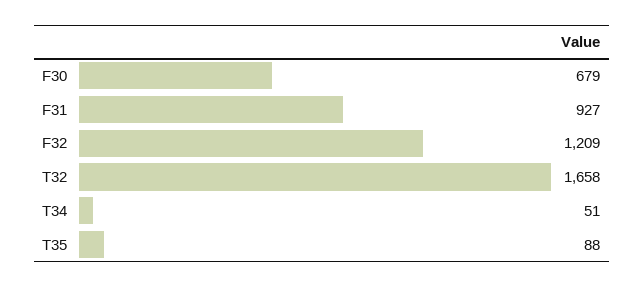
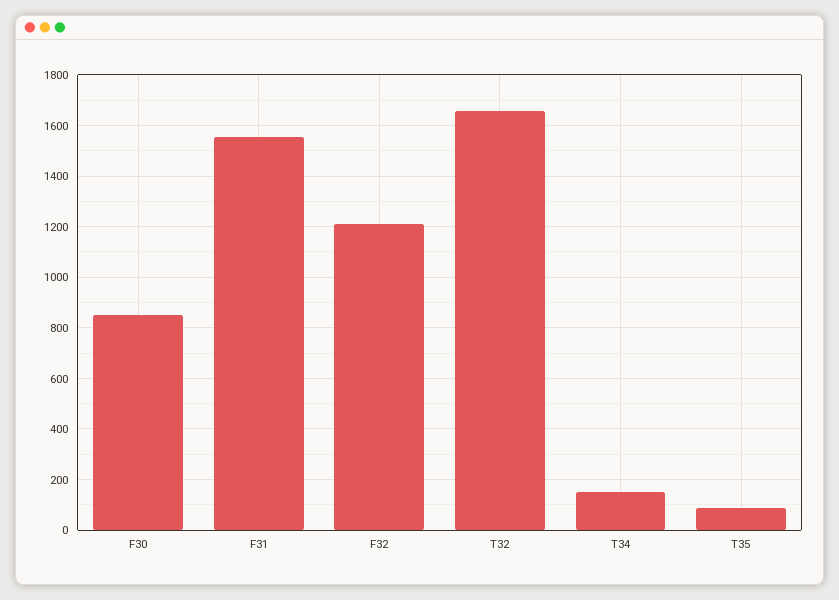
F30: 679 -> 850
F31: 927 -> 1550
T34: 51 -> 150

